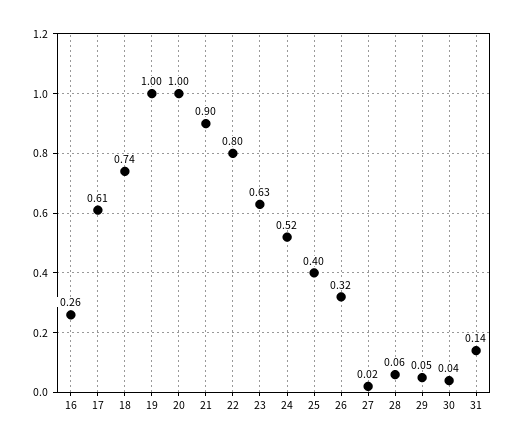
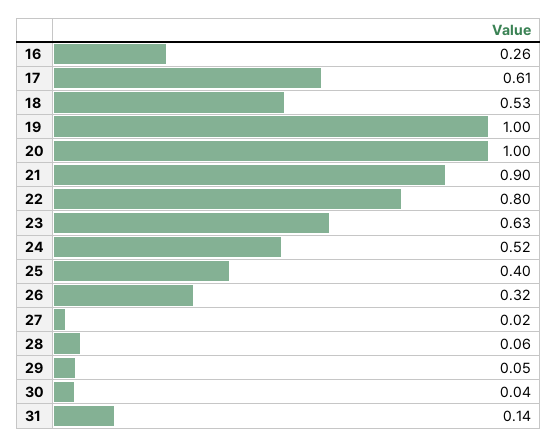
18: 0.74 -> 0.53

